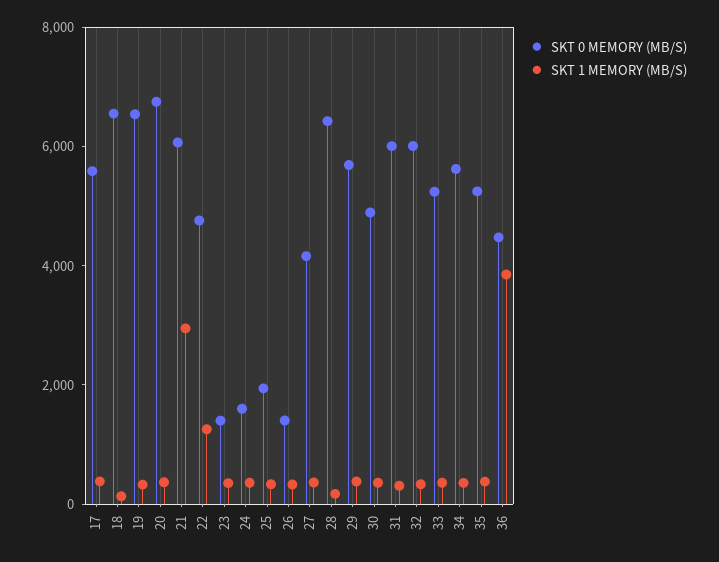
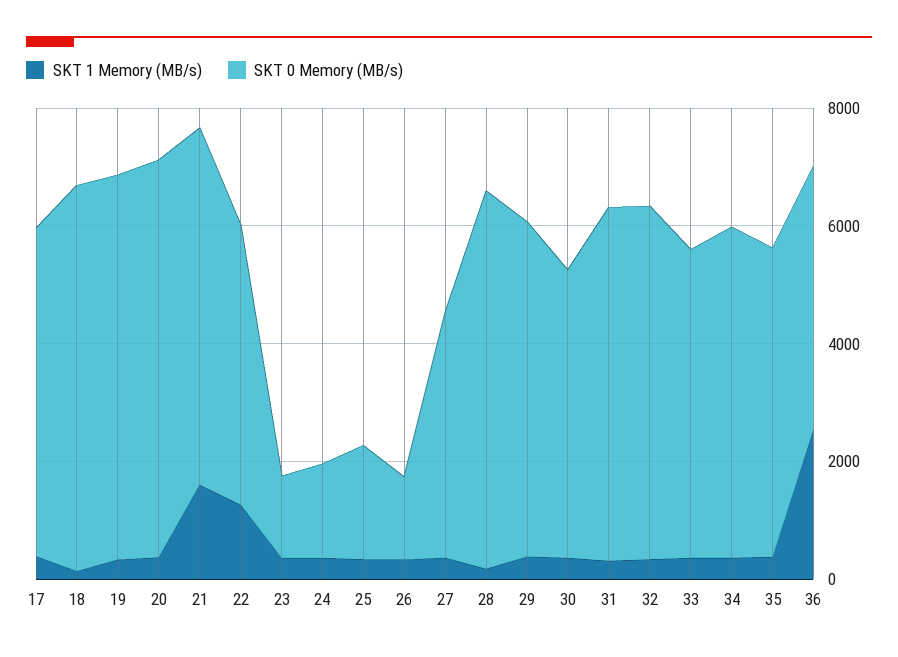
SKT 1 MEMORY (MB/S), 21: 3000 -> 1500
SKT 1 MEMORY (MB/S), 36: 4000 -> 2500

